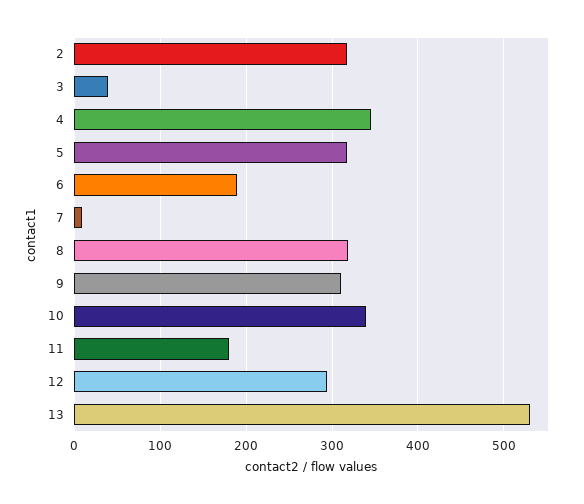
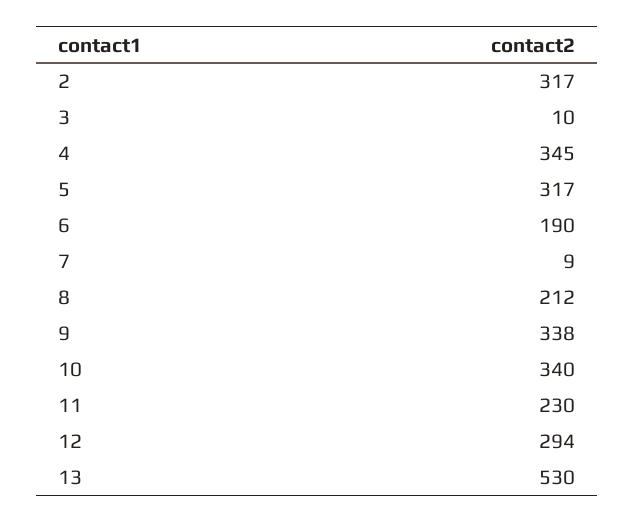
3: 40 -> 10
8: 320 -> 212
9: 310 -> 338
11: 180 -> 230

